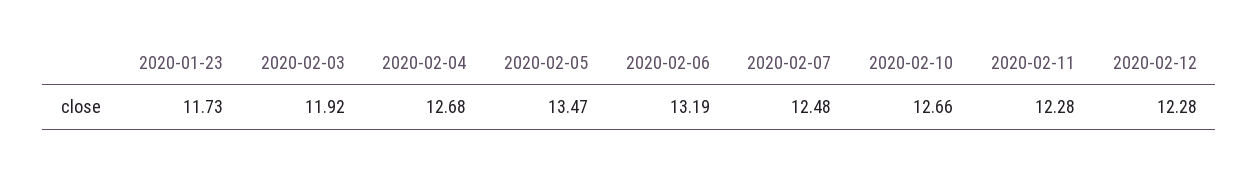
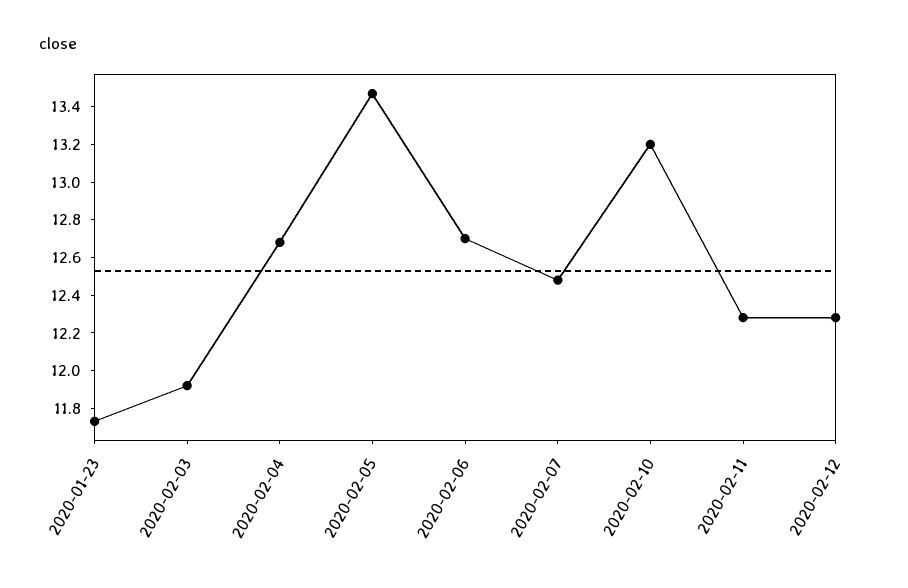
2020-02-06: 13.19 -> 12.7
2020-02-10: 12.66 -> 13.2

